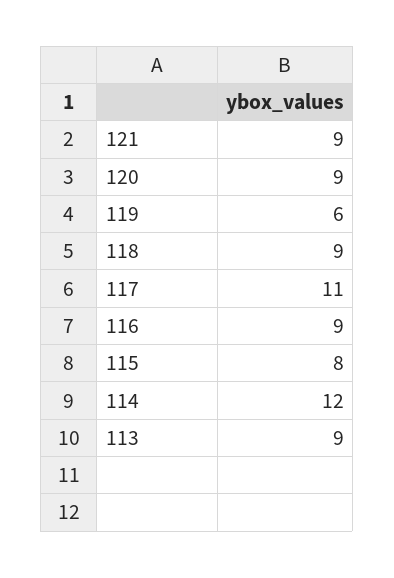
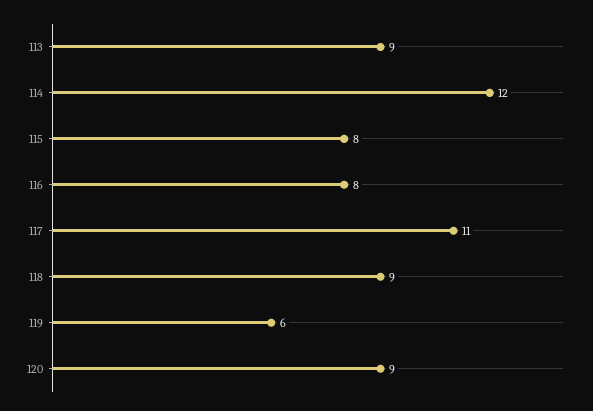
121: 9 -> none
116: 9 -> 8

